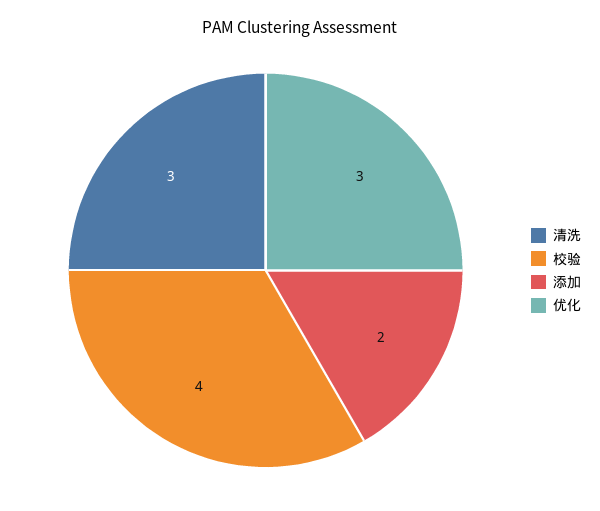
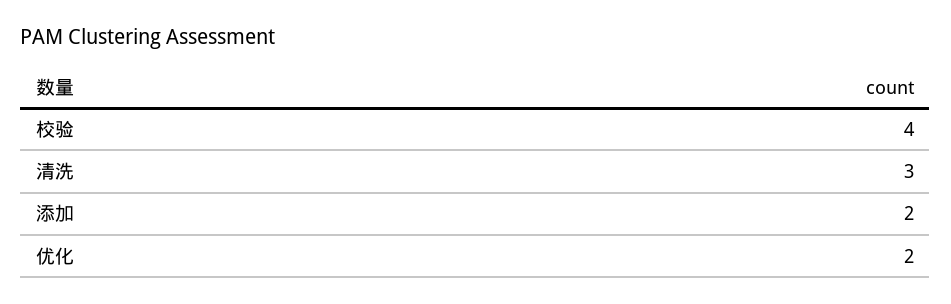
优化: 3 -> 2

